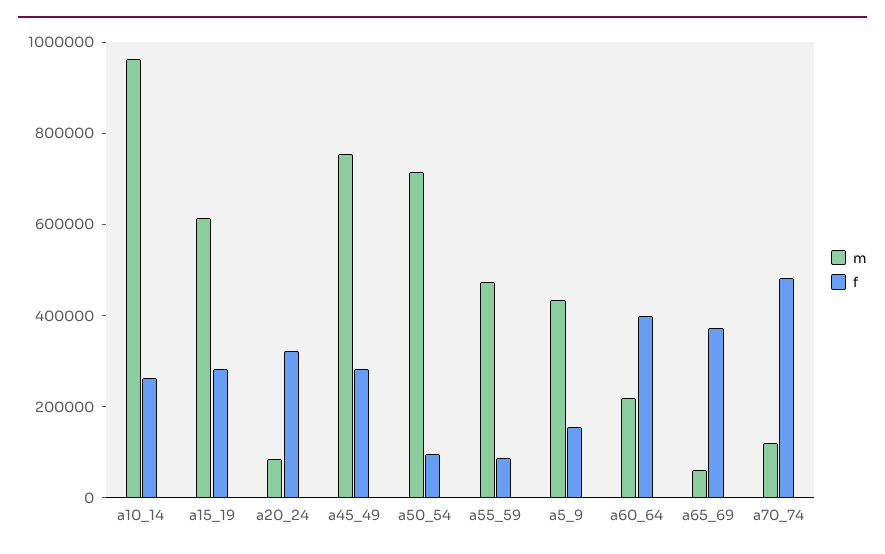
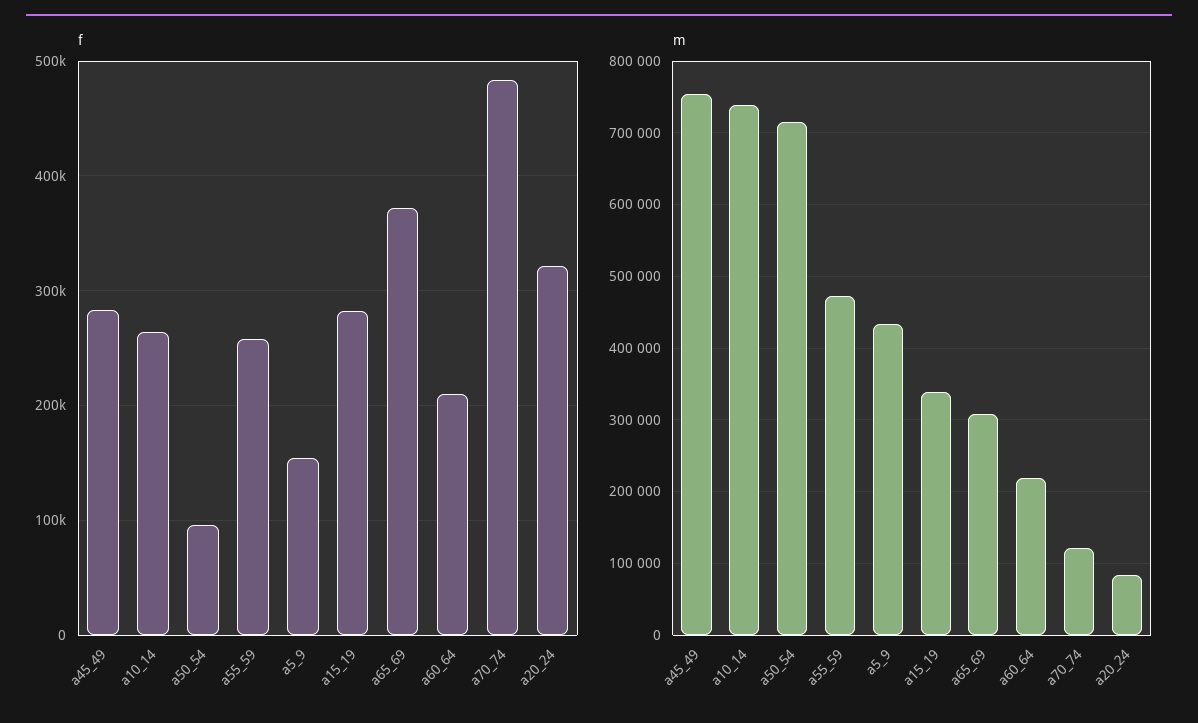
m, a10_14: 950000 -> 740000
m, a15_19: 600000 -> 340000
f, a55_59: 100000 -> 260000
f, a60_64: 400000 -> 210000
m, a65_69: 50000 -> 310000

